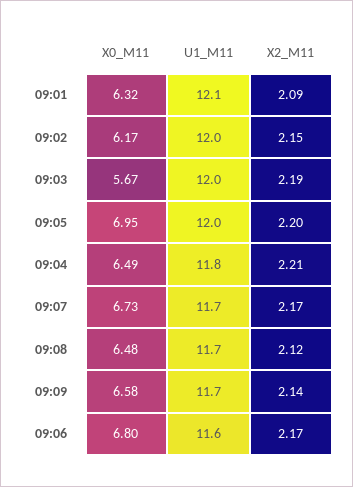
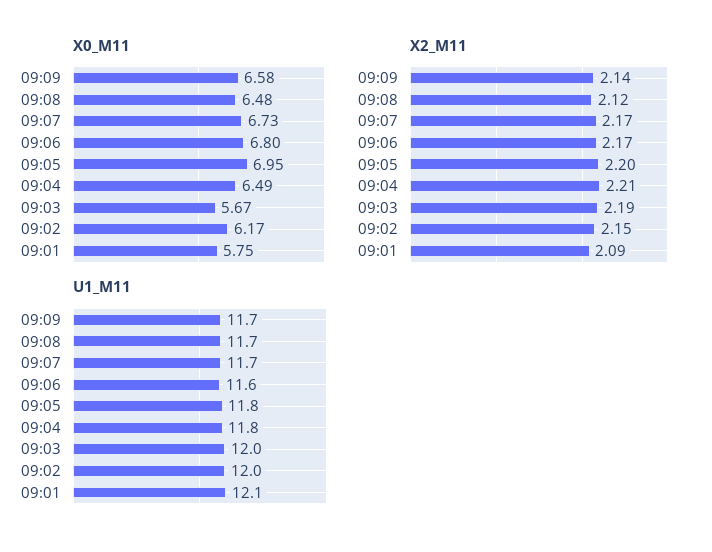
X0_M11, 09:01: 6.32 -> 5.75
U1_M11, 09:05: 12 -> 11.8

